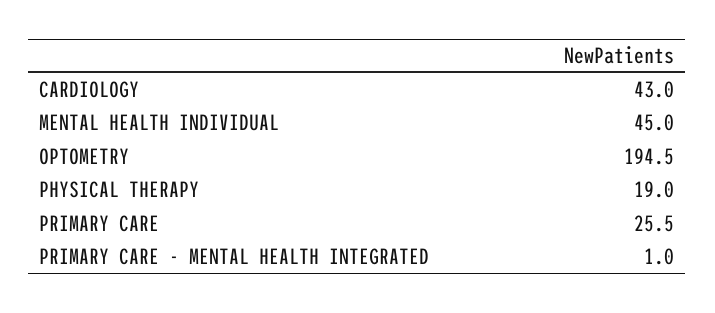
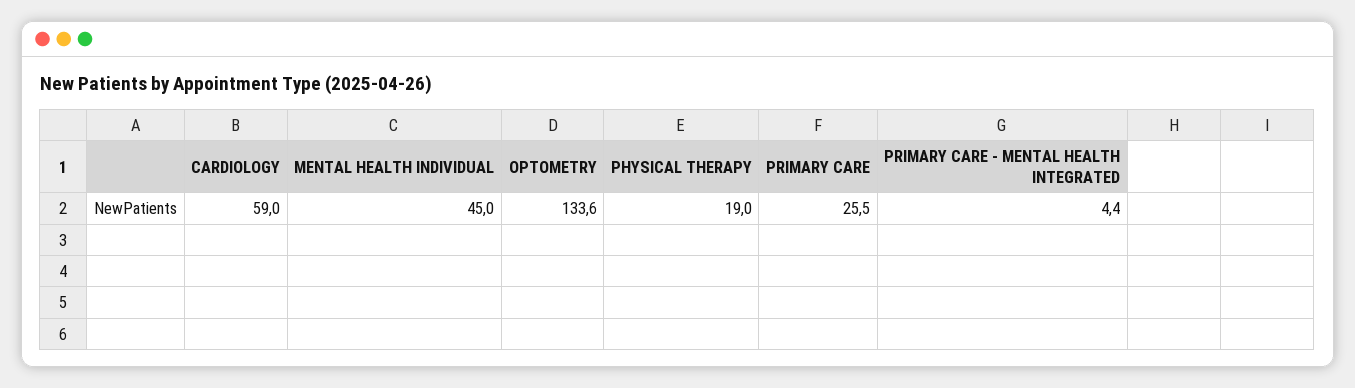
CARDIOLOGY: 43 -> 59
OPTOMETRY: 194.5 -> 133.6
PRIMARY CARE - MENTAL HEALTH INTEGRATED: 1 -> 4.4

